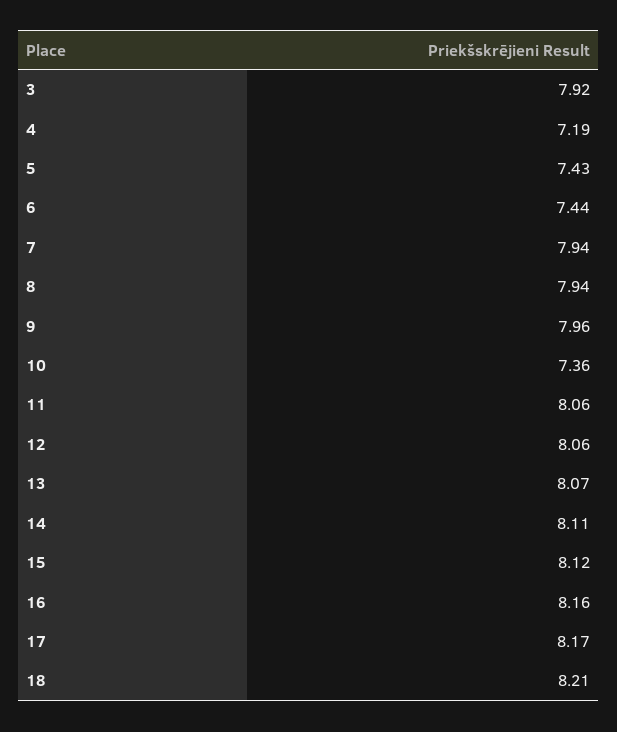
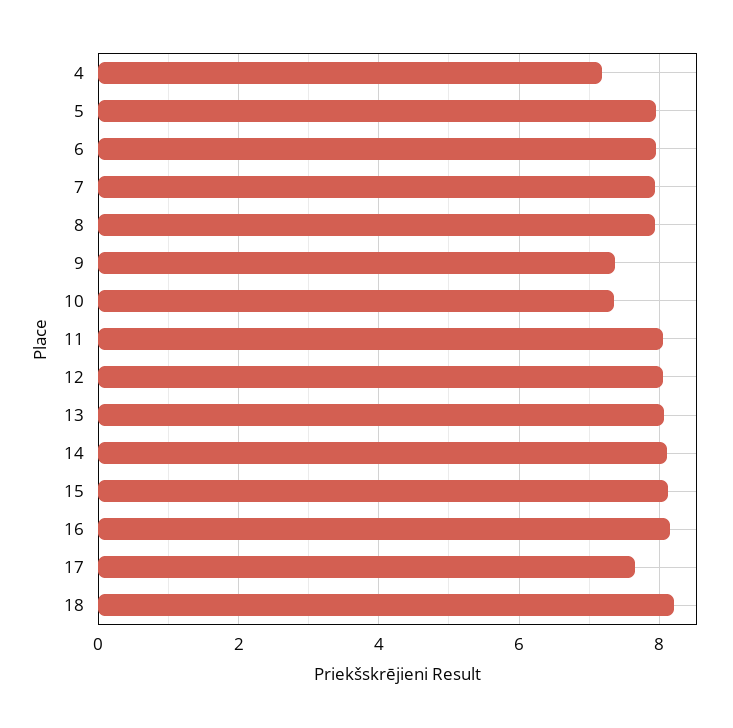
3: 7.92 -> none
5: 7.43 -> 8
6: 7.44 -> 8
9: 7.96 -> 7.4
17: 8.17 -> 7.6

